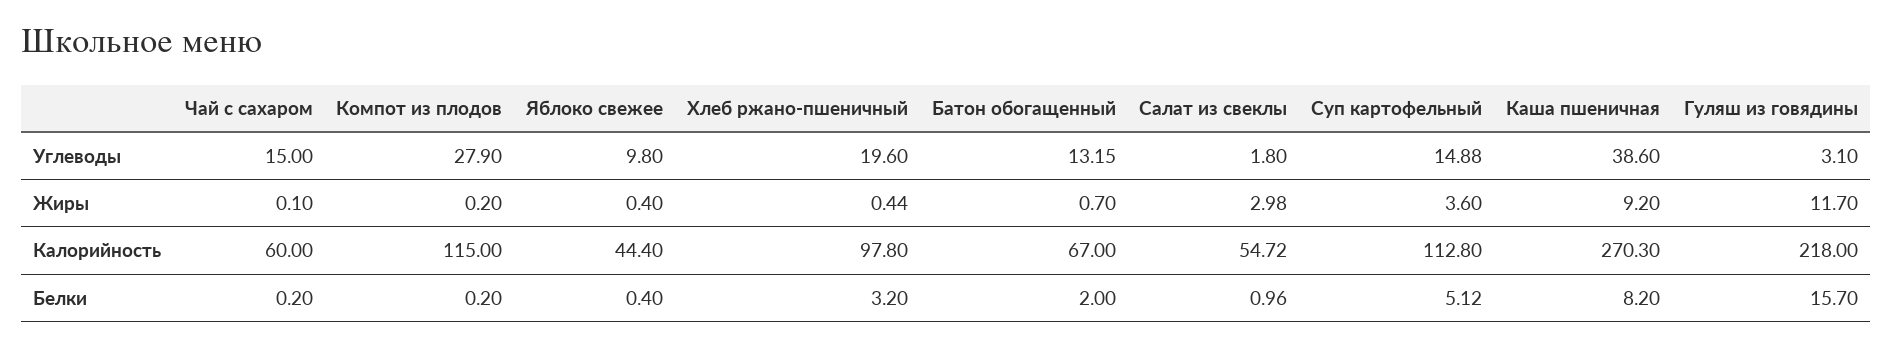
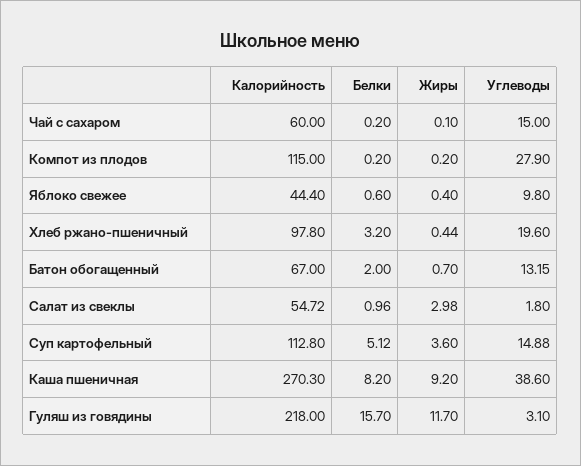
Яблоко свежее, Белки: 0.4 -> 0.6

